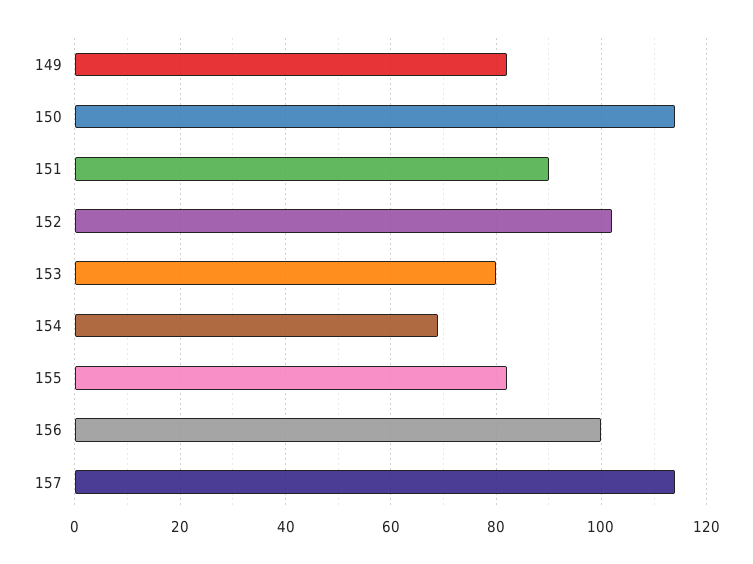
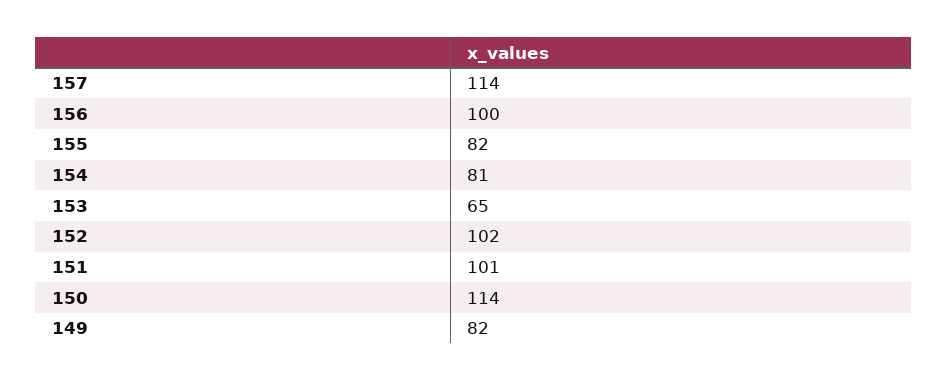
151: 90 -> 101
153: 80 -> 65
154: 70 -> 81

